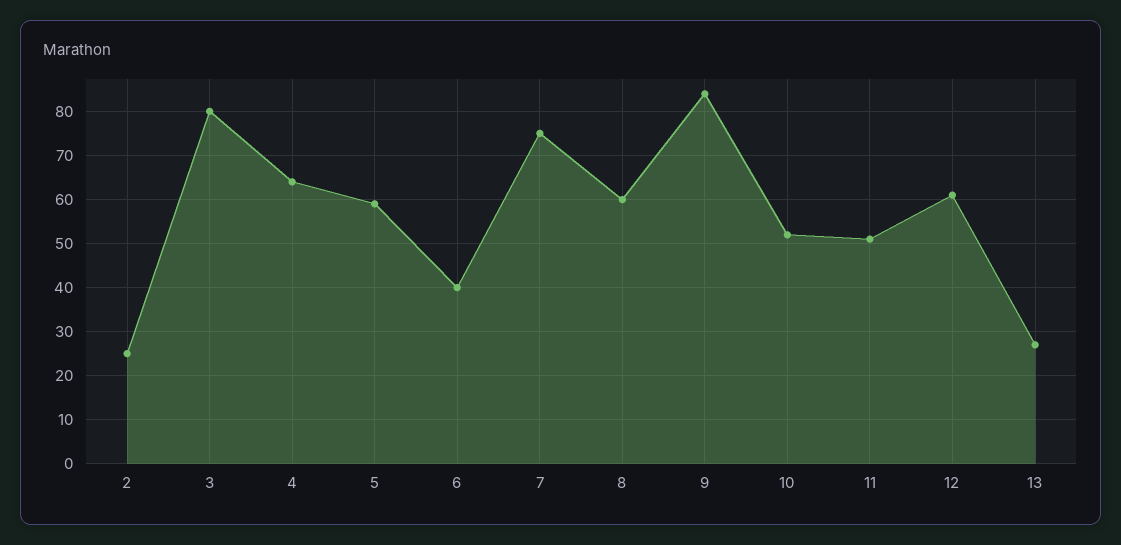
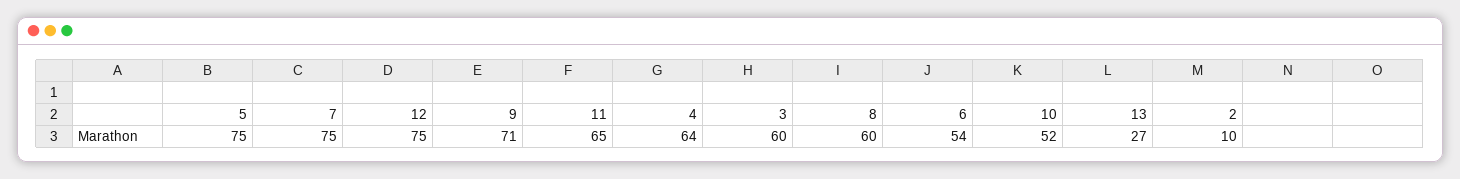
2: 25 -> 10
3: 80 -> 60
5: 60 -> 75
6: 40 -> 54
9: 85 -> 71
11: 50 -> 65
12: 60 -> 75

